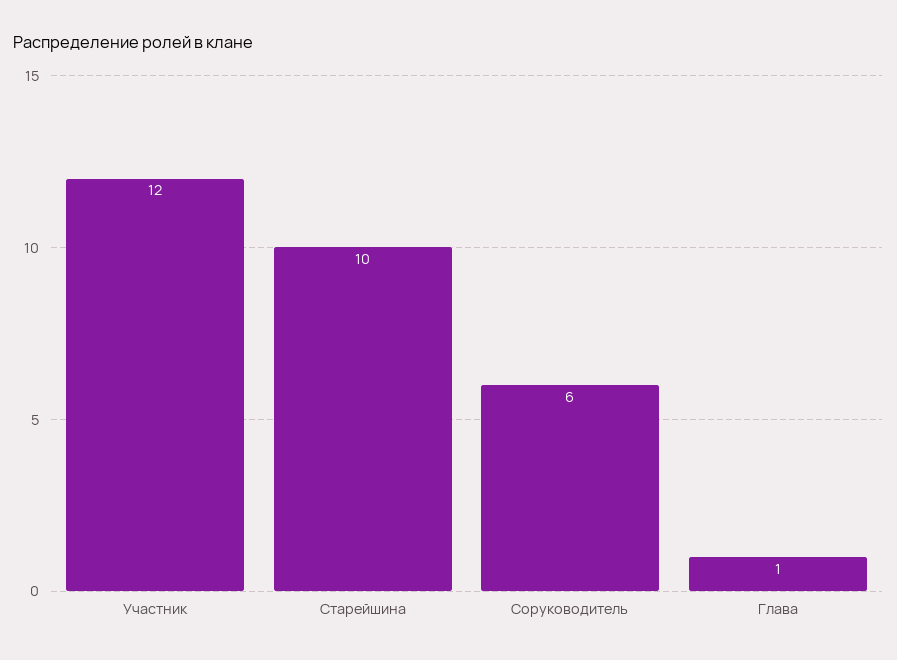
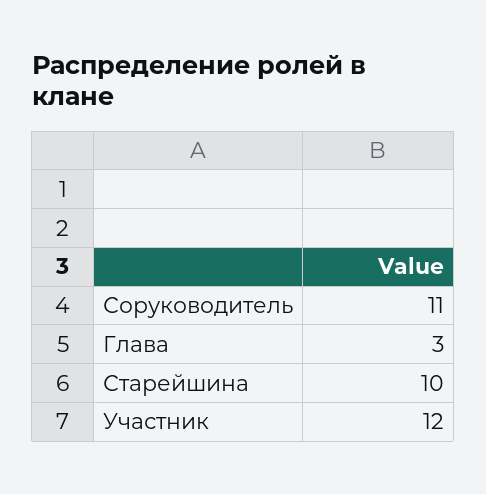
Соруководитель: 6 -> 11
Глава: 1 -> 3

